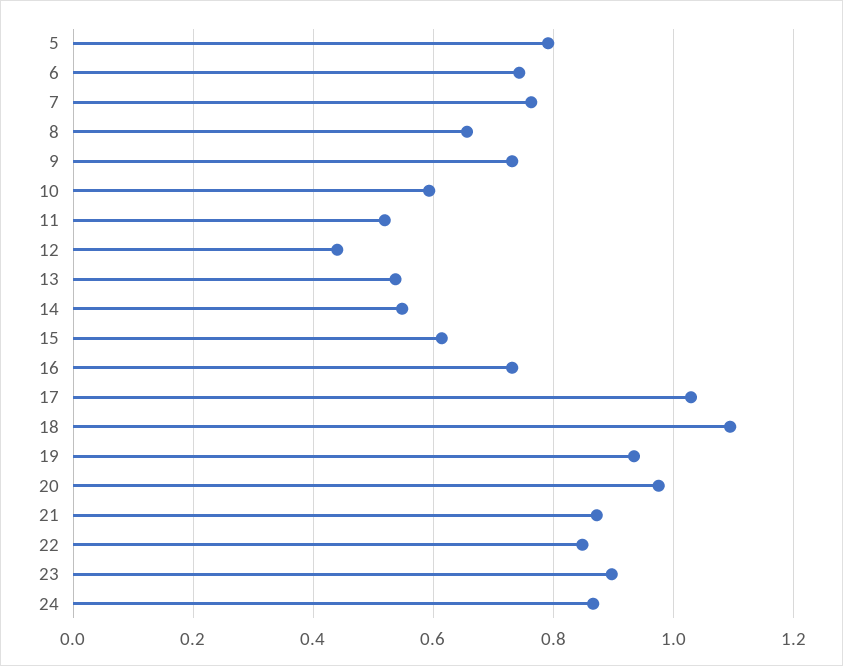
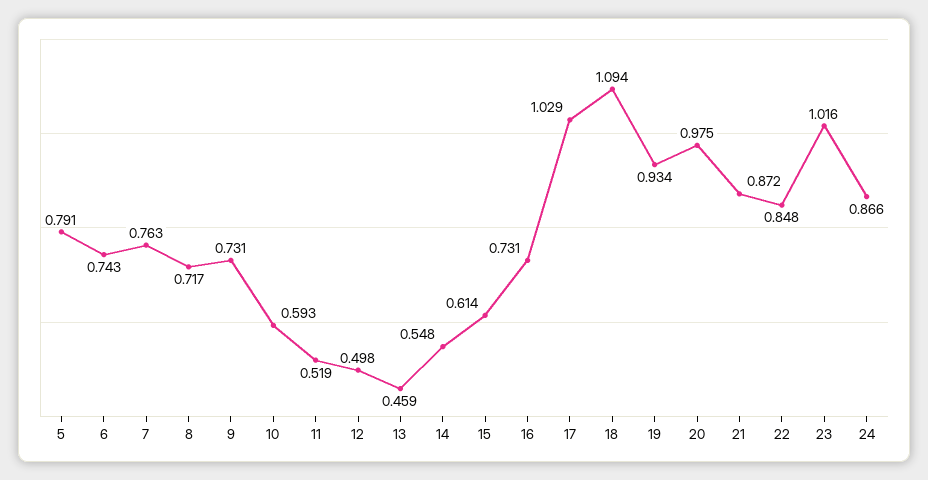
8: 0.66 -> 0.717
12: 0.44 -> 0.498
13: 0.54 -> 0.459
23: 0.9 -> 1.016

